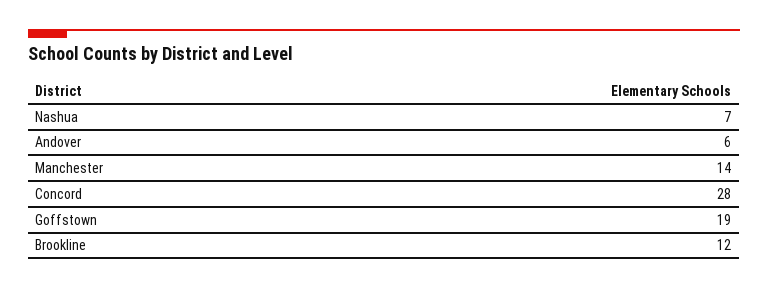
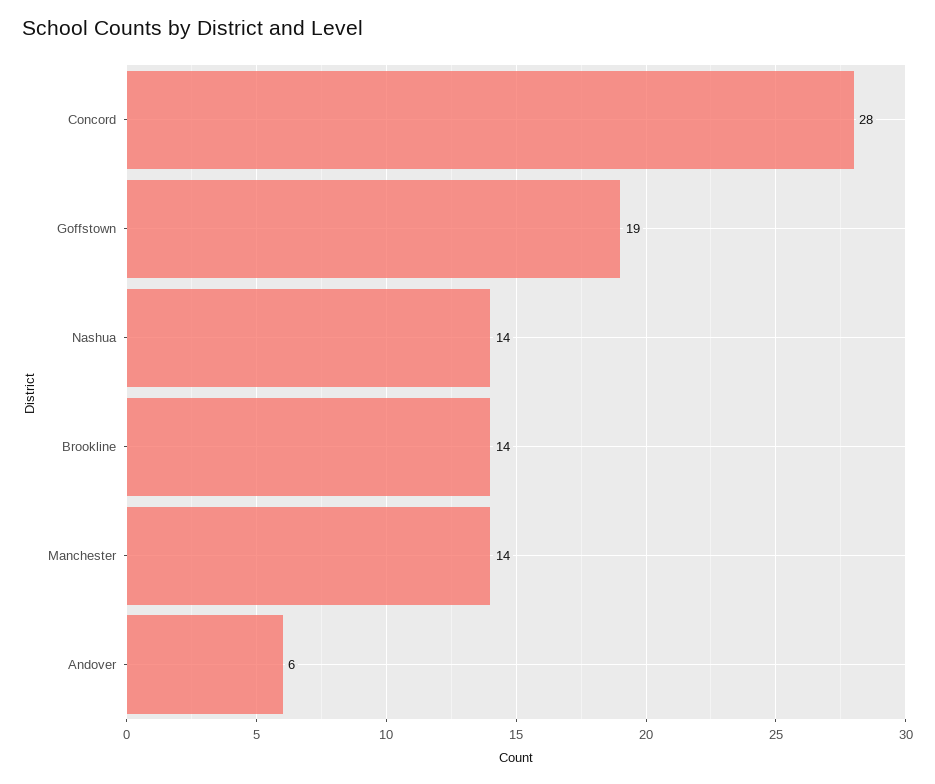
Nashua: 7 -> 14
Brookline: 12 -> 14

